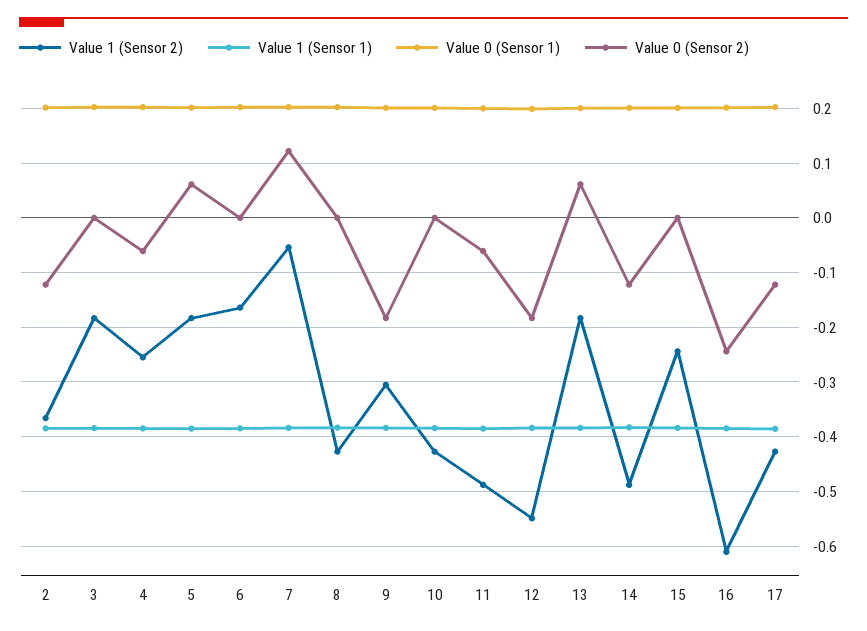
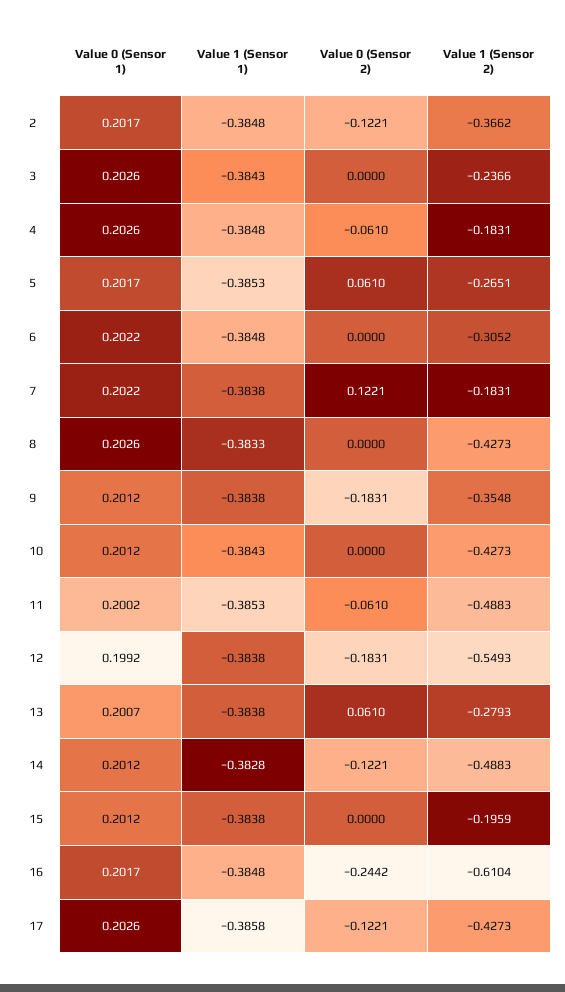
Value 1 (Sensor 2), 3: -0.18 -> -0.2366
Value 1 (Sensor 2), 4: -0.26 -> -0.1831
Value 1 (Sensor 2), 5: -0.18 -> -0.2651
Value 1 (Sensor 2), 6: -0.16 -> -0.3052
Value 1 (Sensor 2), 7: -0.06 -> -0.1831
Value 1 (Sensor 2), 9: -0.3 -> -0.3548
Value 1 (Sensor 2), 13: -0.18 -> -0.2793
Value 1 (Sensor 2), 15: -0.24 -> -0.1959

